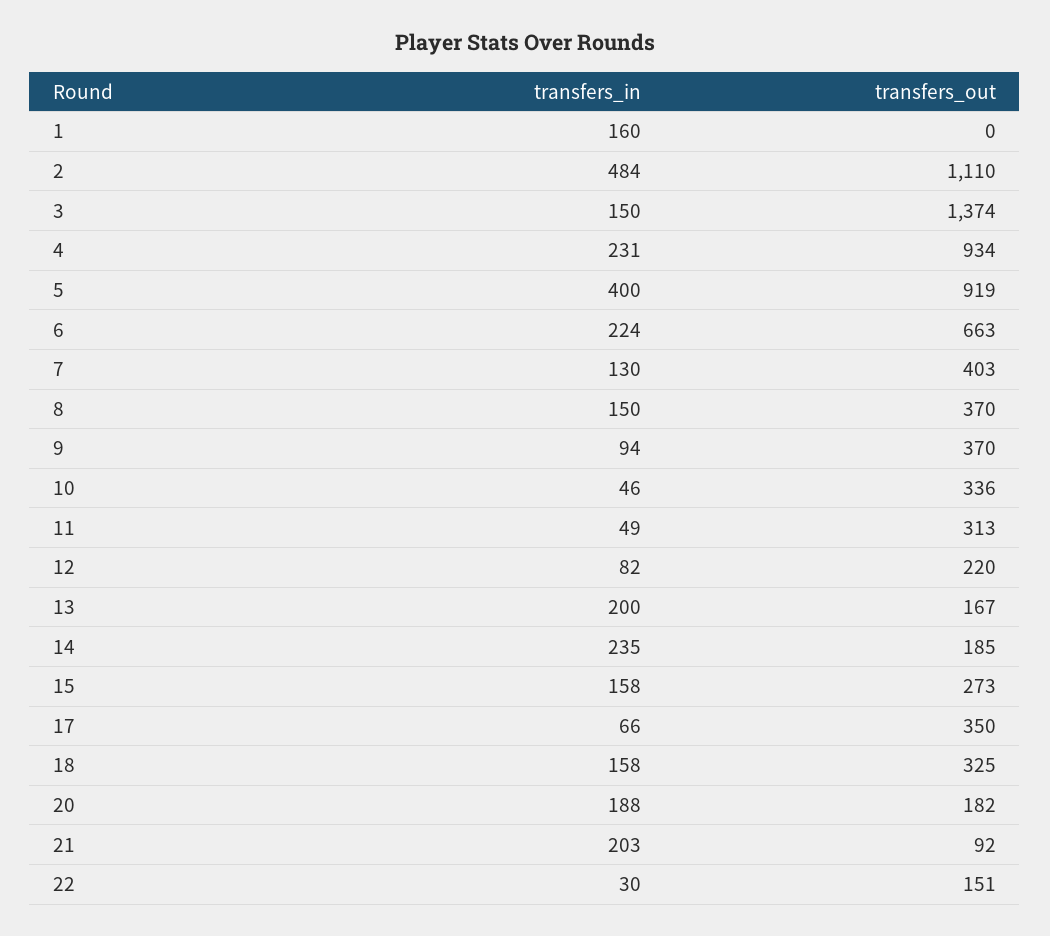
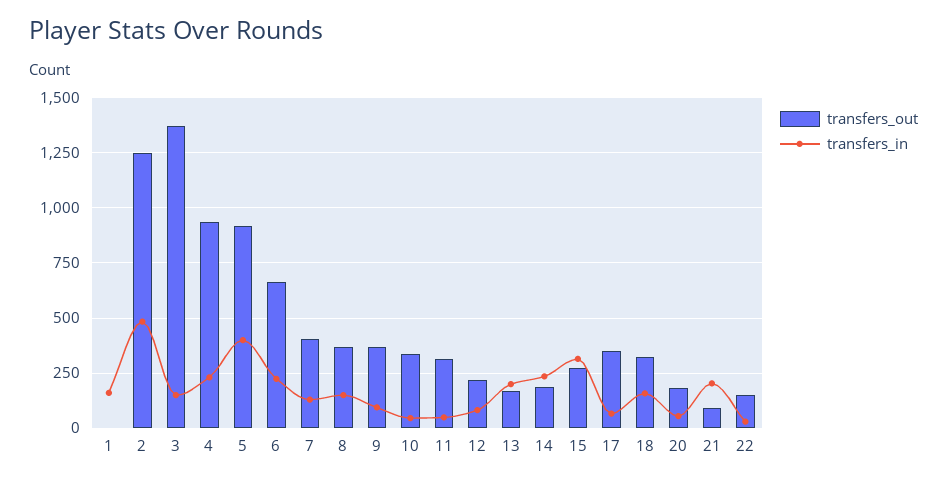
transfers_out, 2: 1110 -> 1250
transfers_in, 15: 158 -> 300
transfers_in, 20: 188 -> 50

